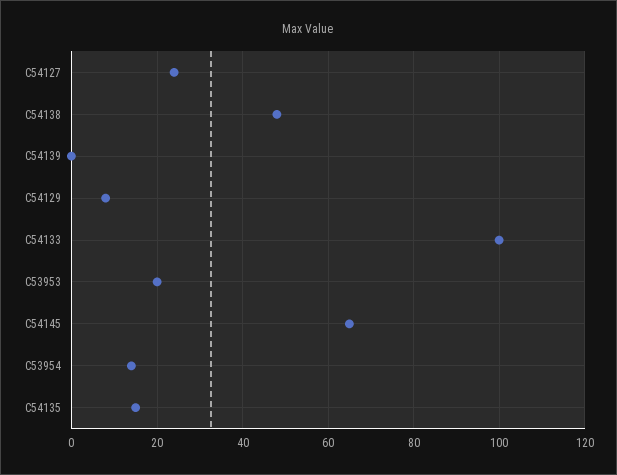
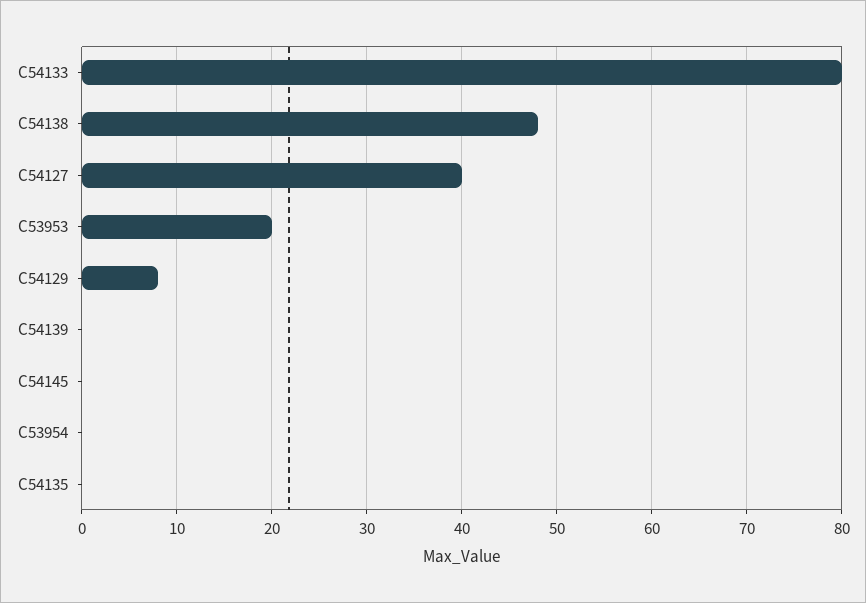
C54127: 25 -> 40
C54133: 100 -> 80
C54145: 65 -> 0
C53954: 15 -> 0
C54135: 15 -> 0

